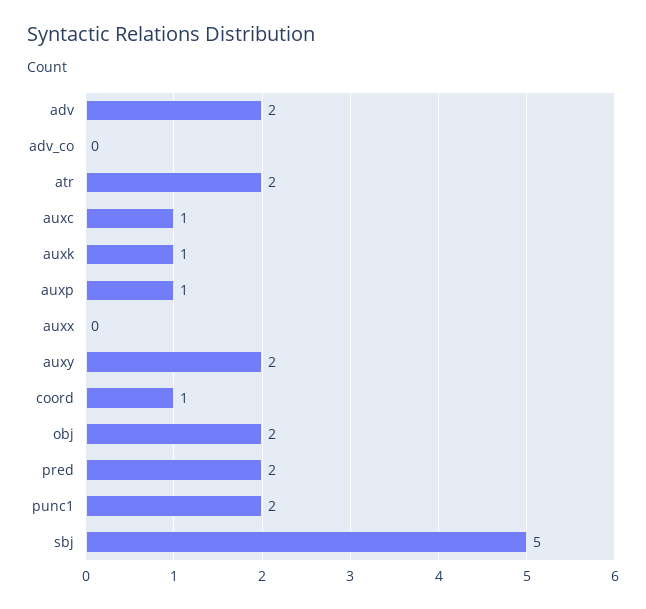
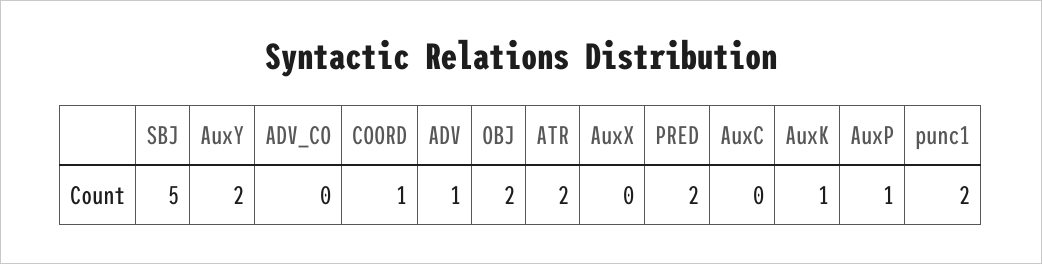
adv: 2 -> 1
auxc: 1 -> 0

